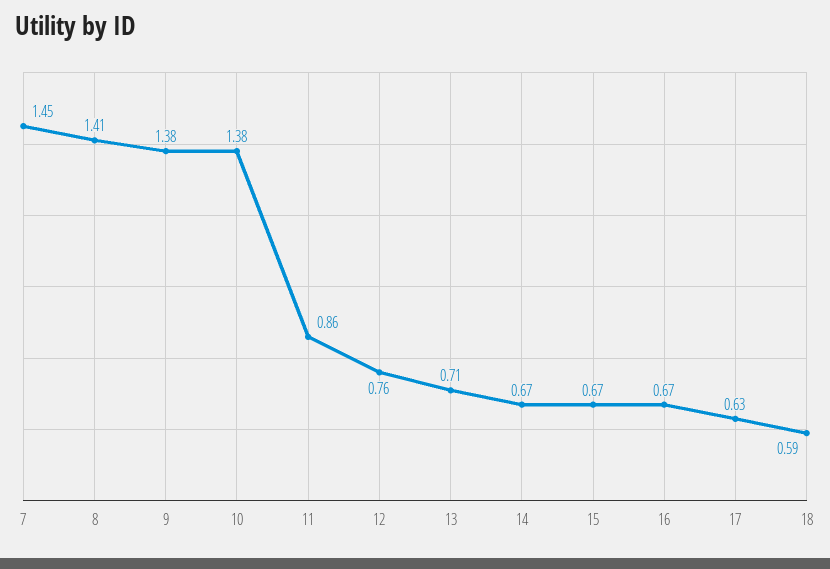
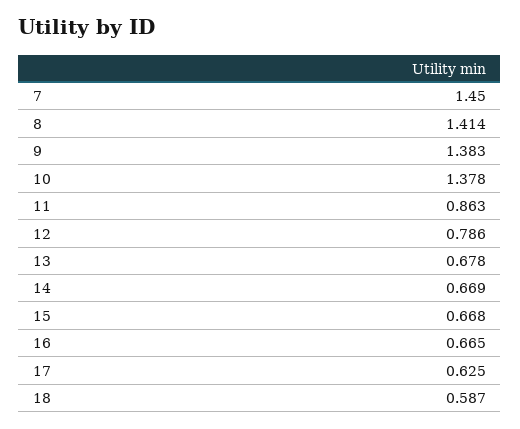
12: 0.76 -> 0.786
13: 0.71 -> 0.678

